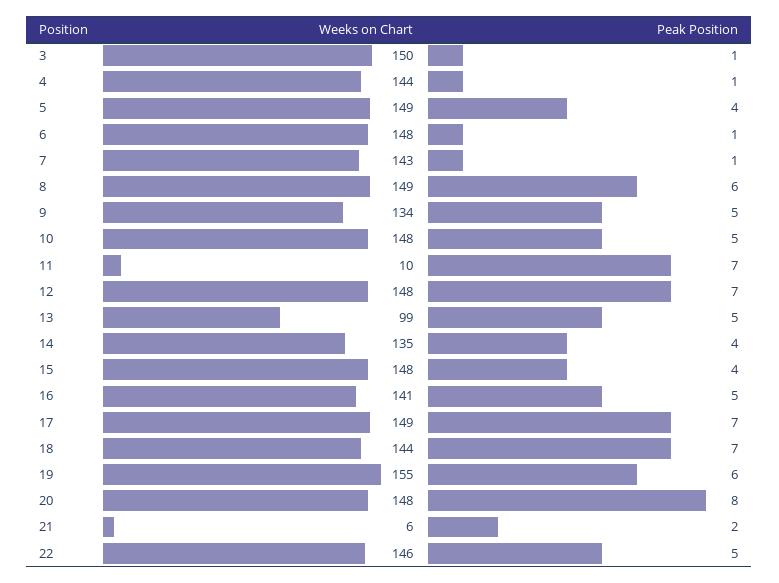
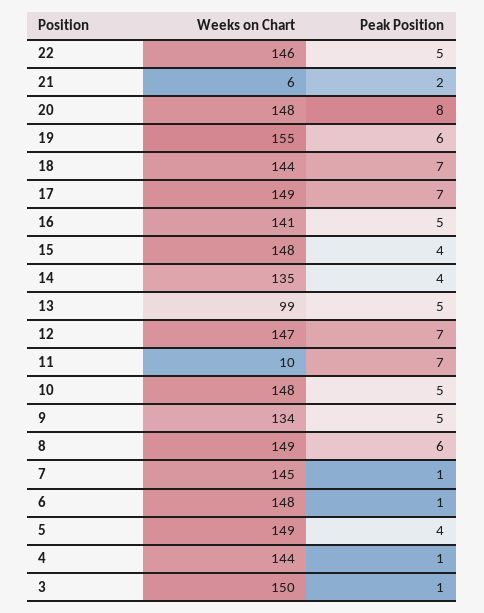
Weeks on Chart, 7: 143 -> 145
Weeks on Chart, 12: 148 -> 147

